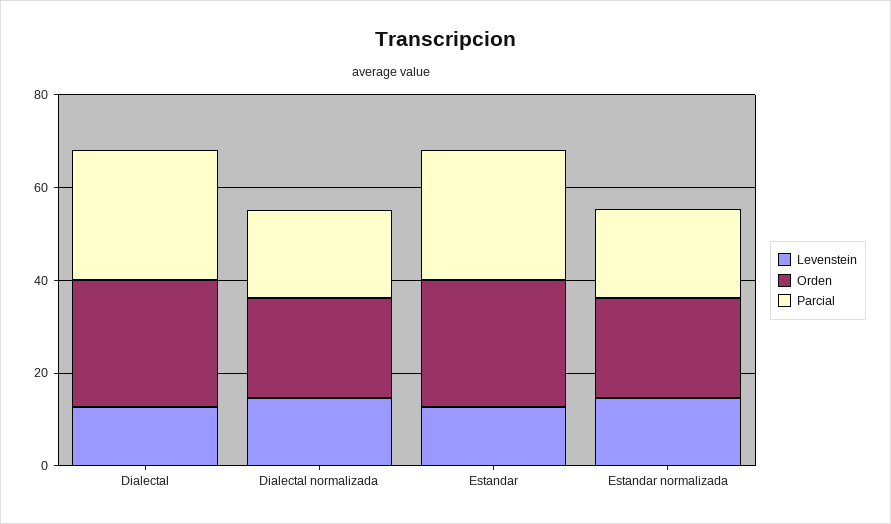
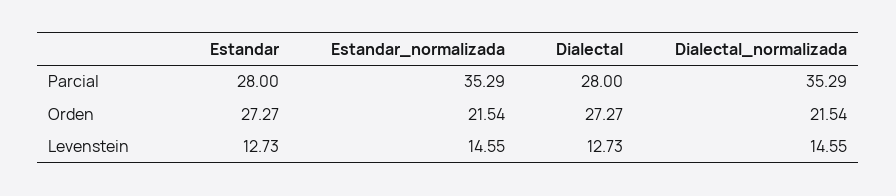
Parcial, Dialectal normalizada: 20 -> 35.29
Parcial, Estandar normalizada: 20 -> 35.29

